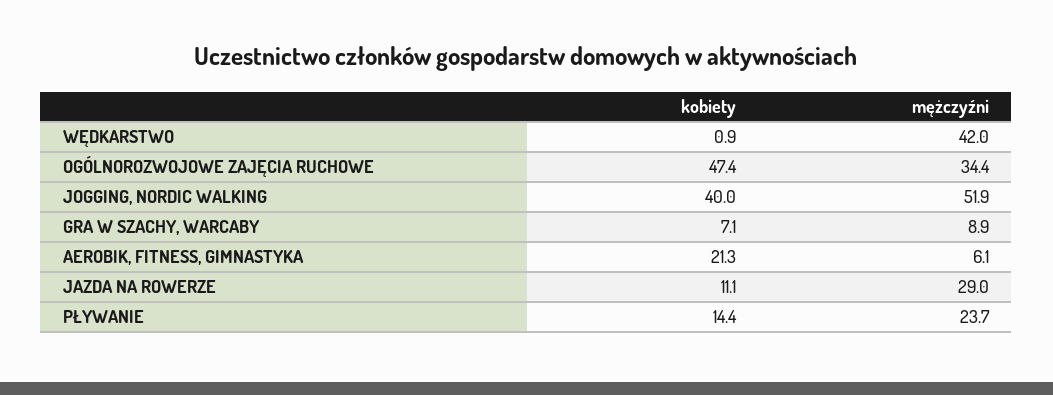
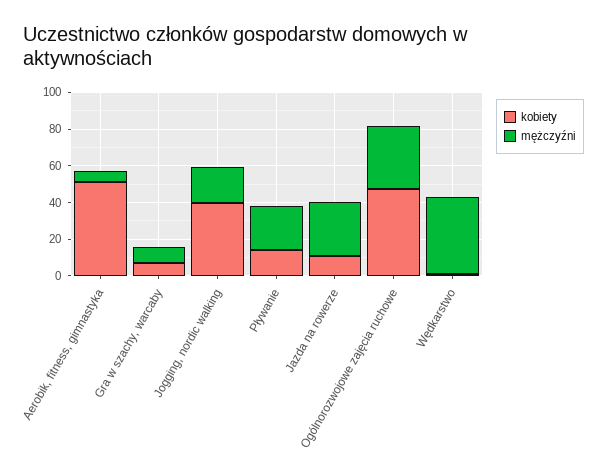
mężczyźni, JOGGING, NORDIC WALKING: 51.9 -> 20
kobiety, AEROBIK, FITNESS, GIMNASTYKA: 21.3 -> 50

